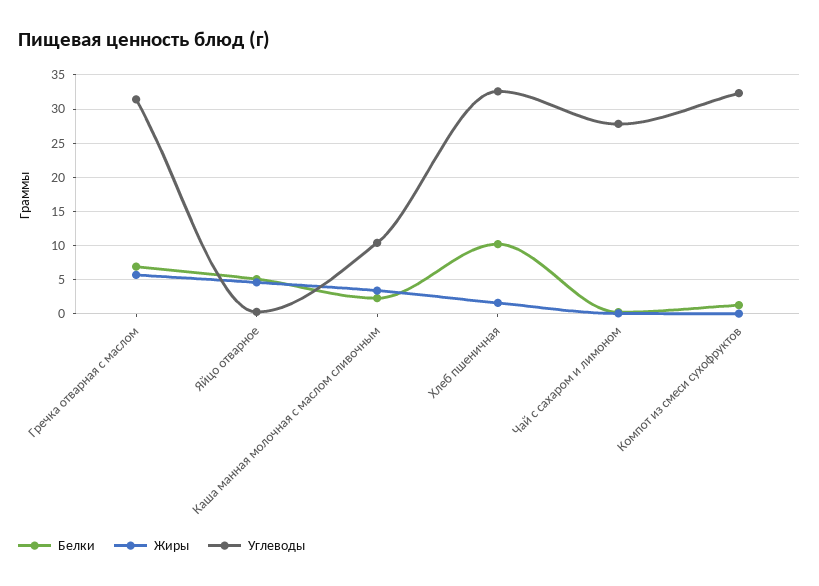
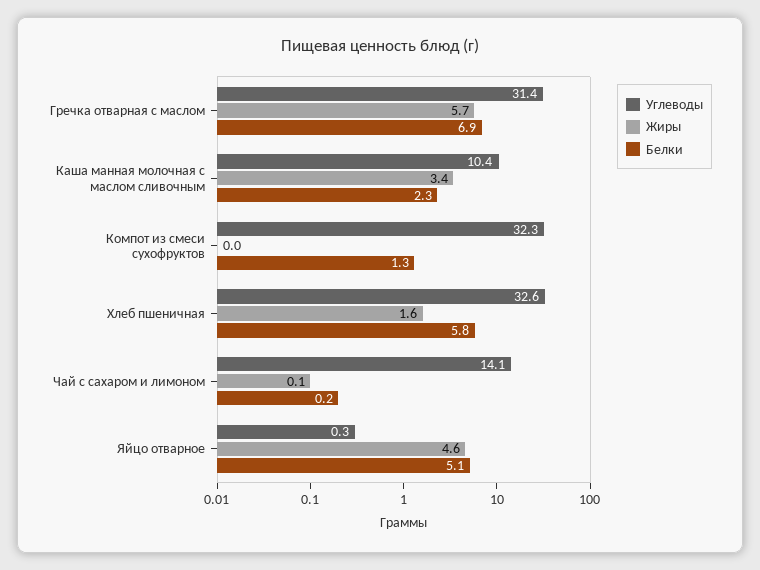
Белки, Хлеб пшеничная: 10 -> 5.8
Углеводы, Чай с сахаром и лимоном: 28 -> 14.1

